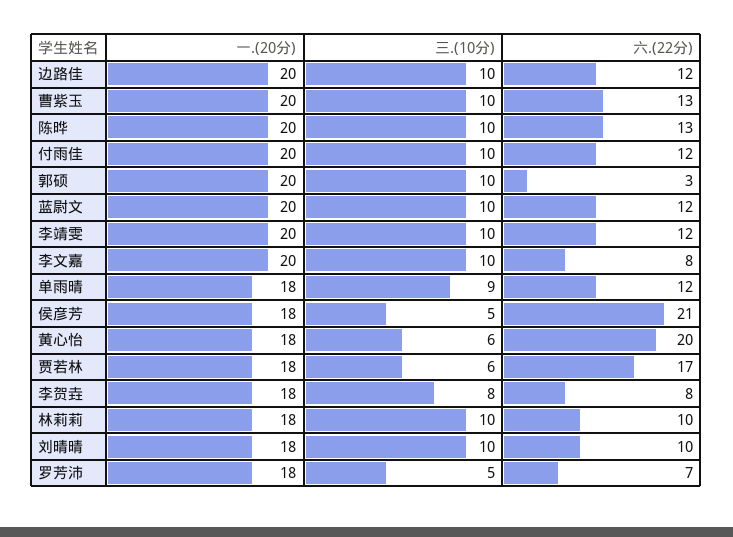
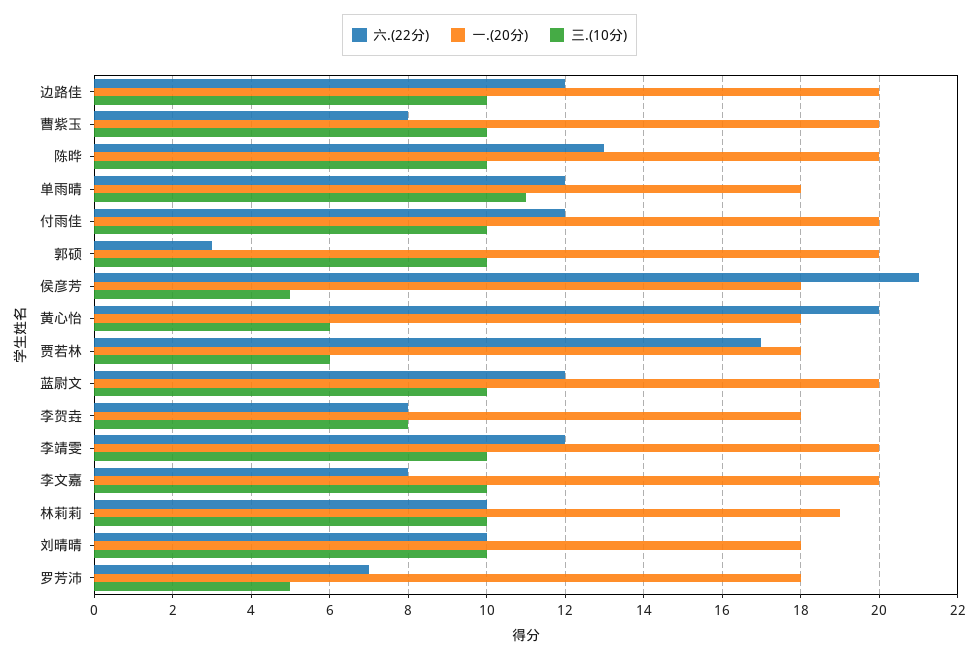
六.(22分), 曹紫玉: 13 -> 8
三.(10分), 单雨晴: 9 -> 11
一.(20分), 林莉莉: 18 -> 19

